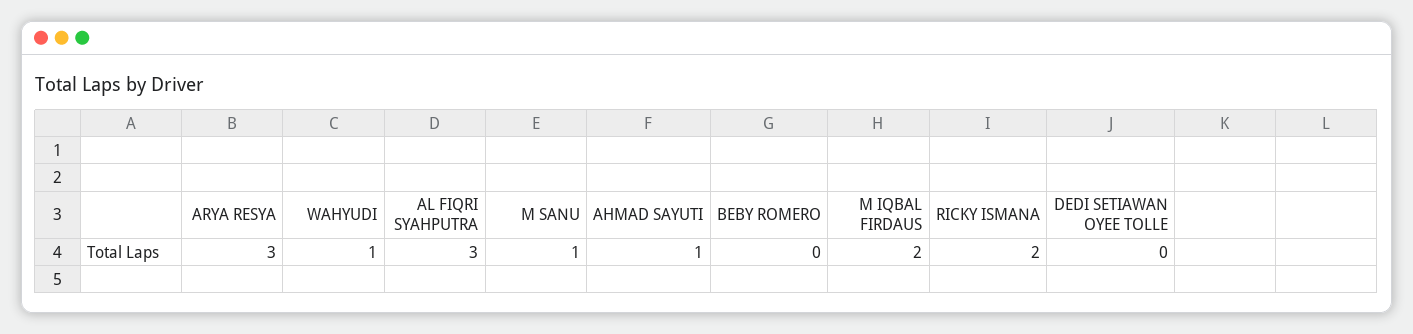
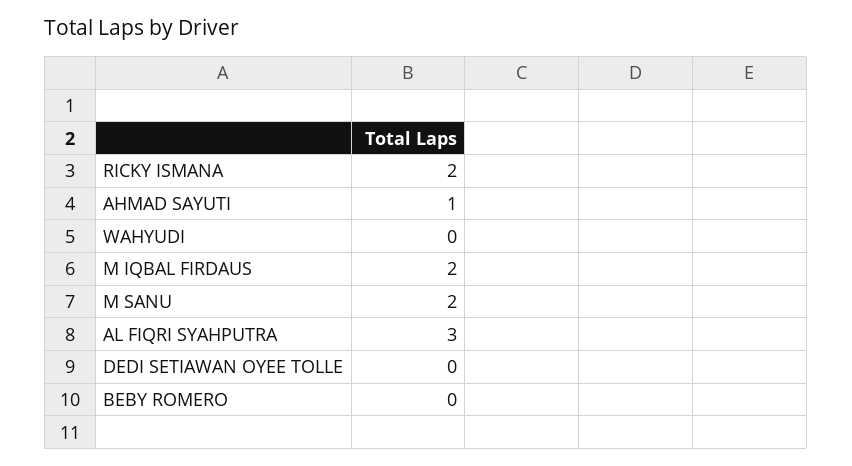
ARYA RESYA: 3 -> none
WAHYUDI: 1 -> 0
M SANU: 1 -> 2

